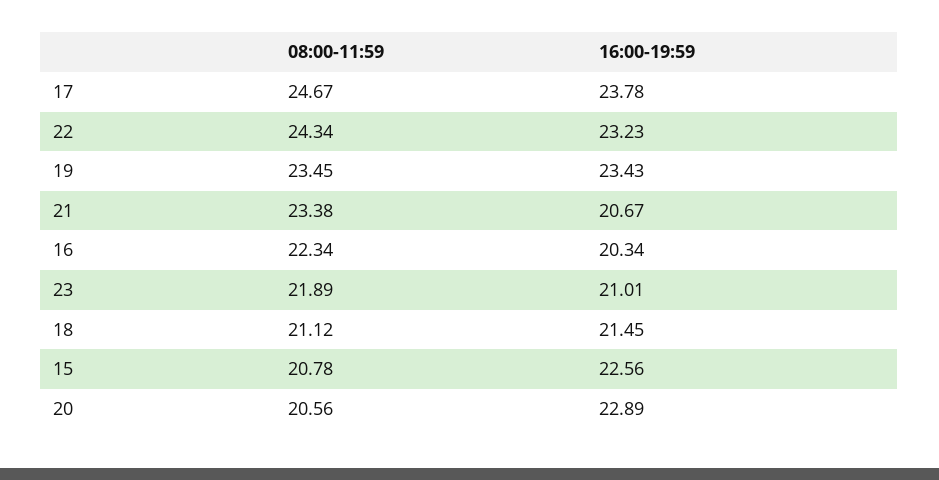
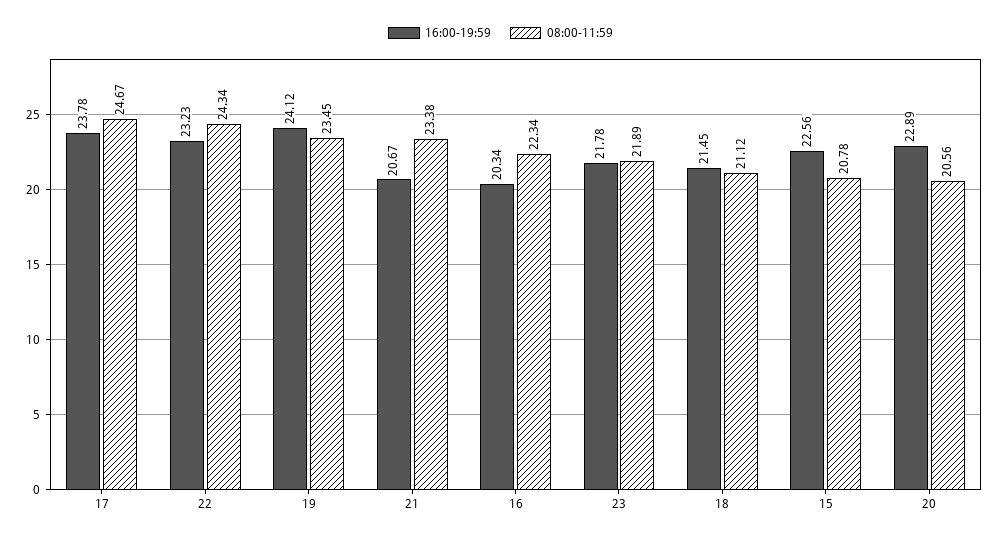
16:00-19:59, 19: 23.43 -> 24.12
16:00-19:59, 23: 21.01 -> 21.78

